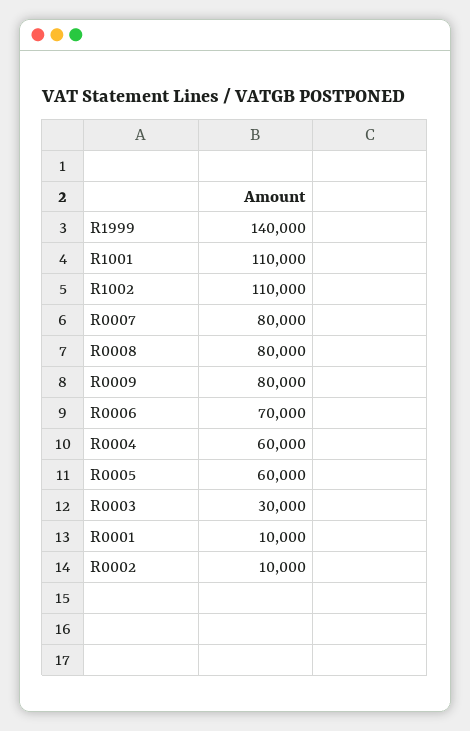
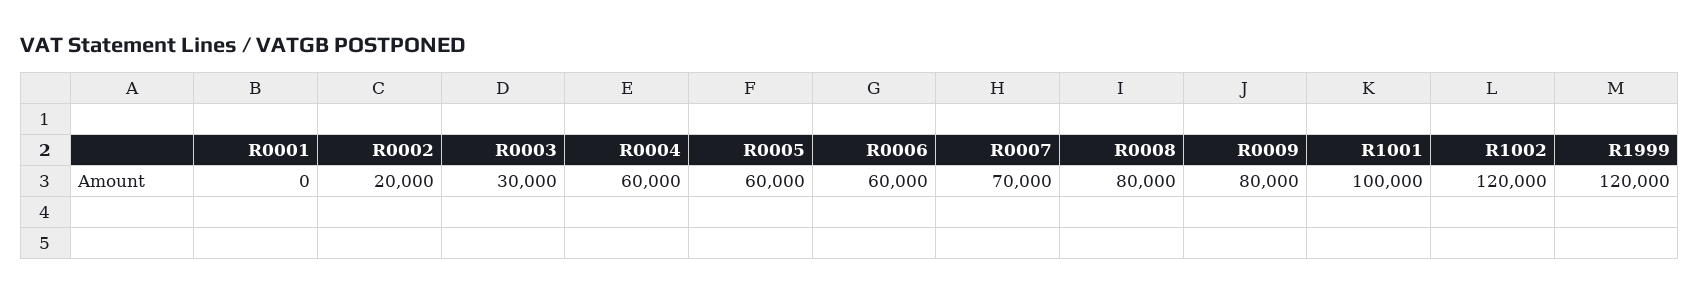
R1999: 140000 -> 120000
R1001: 110000 -> 100000
R1002: 110000 -> 120000
R0007: 80000 -> 70000
R0006: 70000 -> 60000
R0001: 10000 -> 0
R0002: 10000 -> 20000

